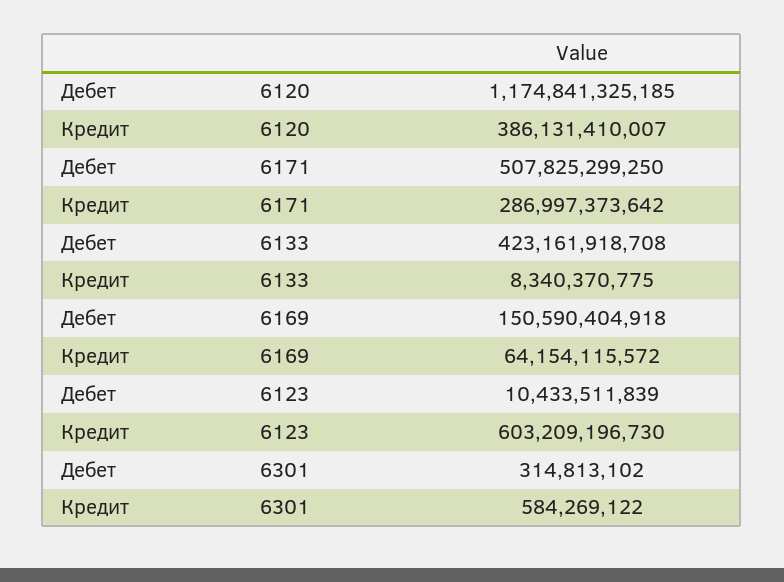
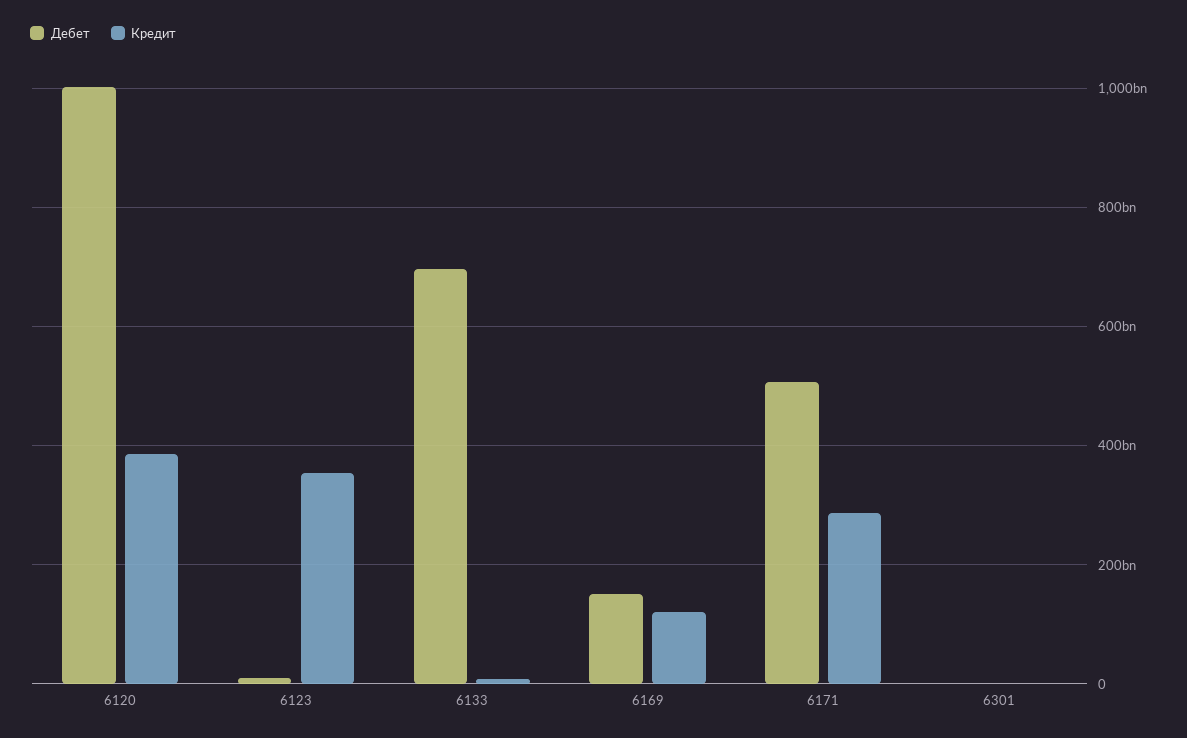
Дебет, 6120: 1174841325185 -> 1000000000000
Дебет, 6133: 423161918708 -> 700000000000
Кредит, 6169: 64154115572 -> 120000000000
Кредит, 6123: 603209196730 -> 360000000000

